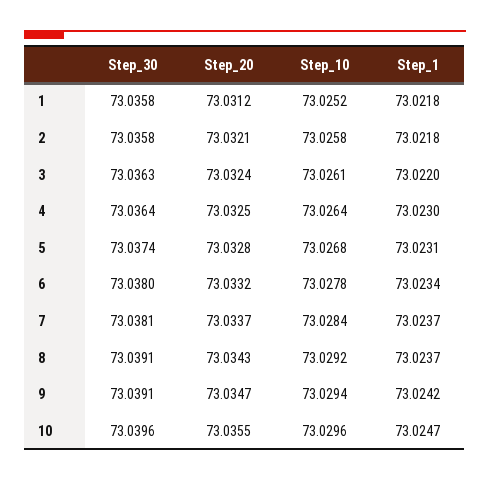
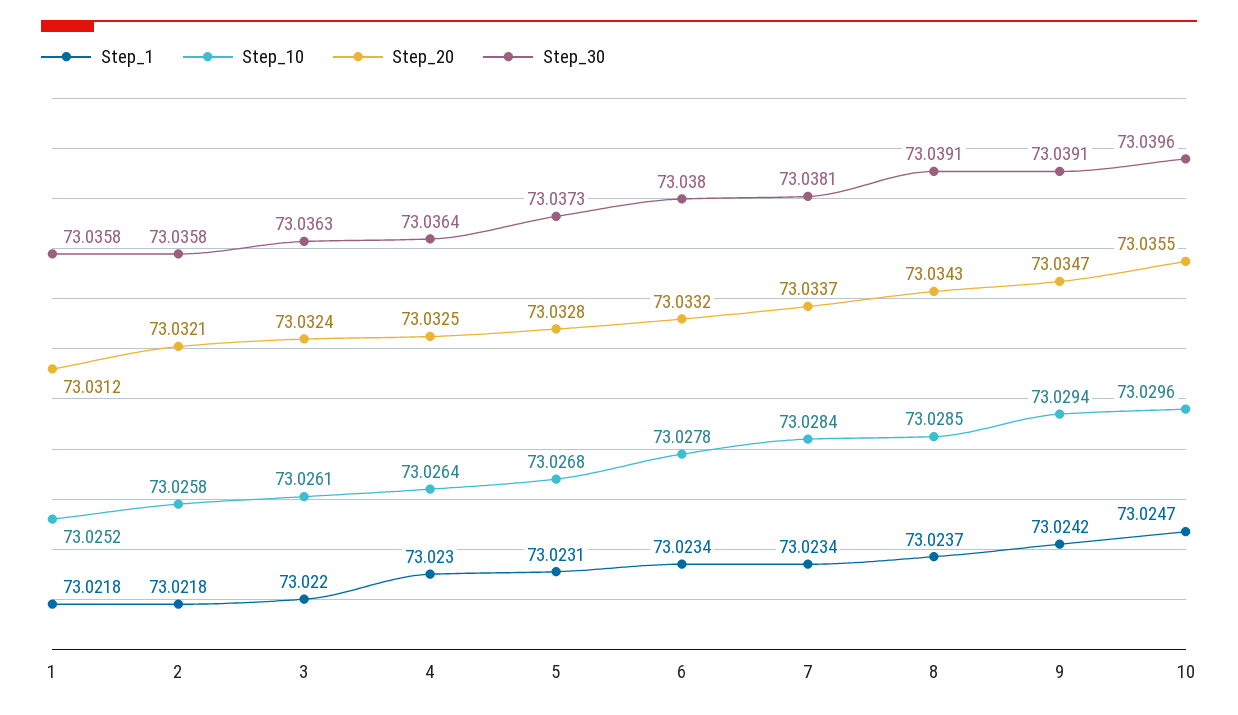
Step_30, 5: 73.0374 -> 73.0373
Step_1, 7: 73.0237 -> 73.0234
Step_10, 8: 73.0292 -> 73.0285

